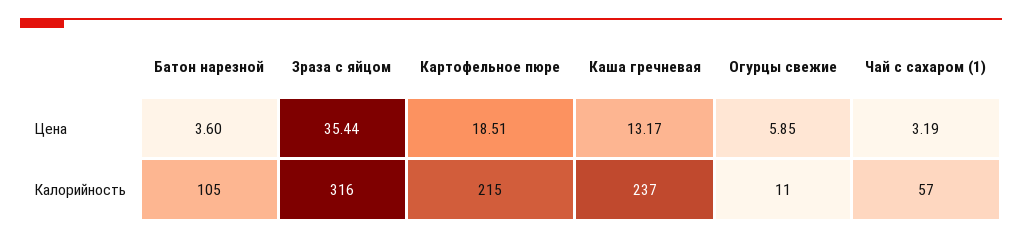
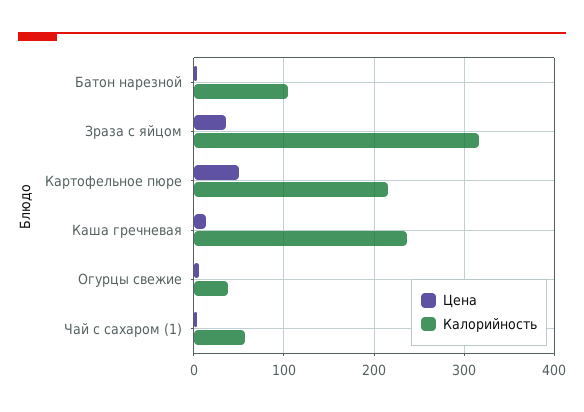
Цена, Картофельное пюре: 18.51 -> 50
Калорийность, Огурцы свежие: 11 -> 40

